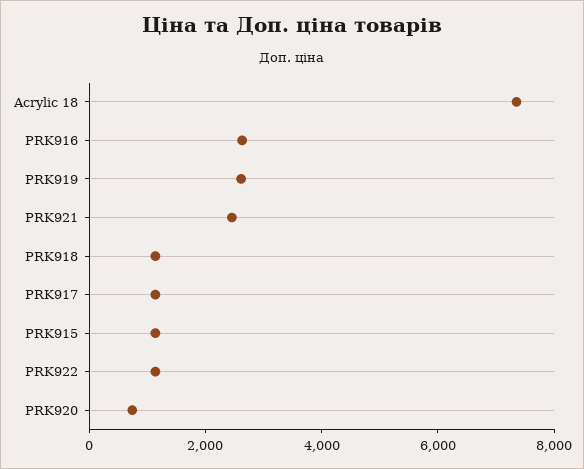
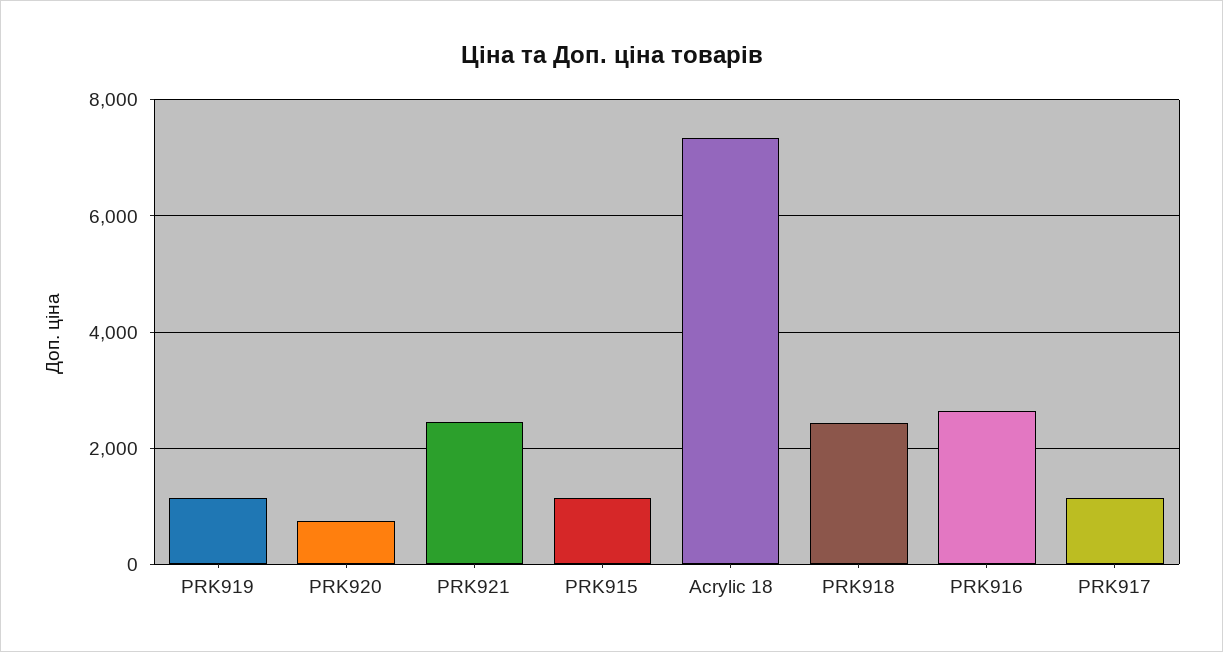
PRK919: 2500 -> 1200
PRK918: 1000 -> 2400
PRK922: 1000 -> none

